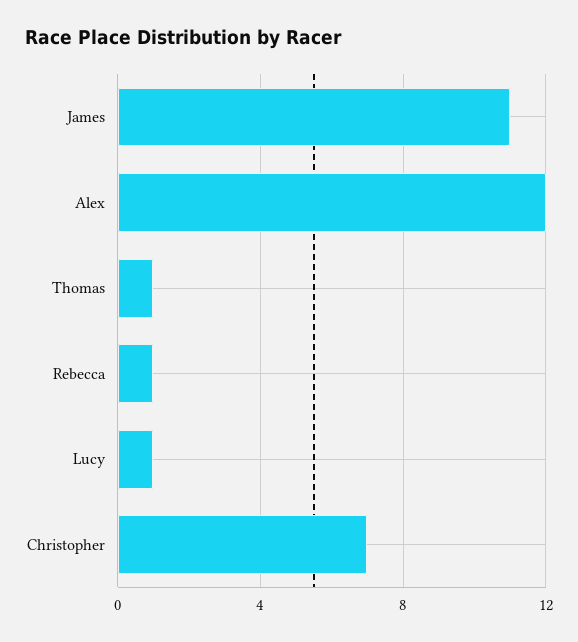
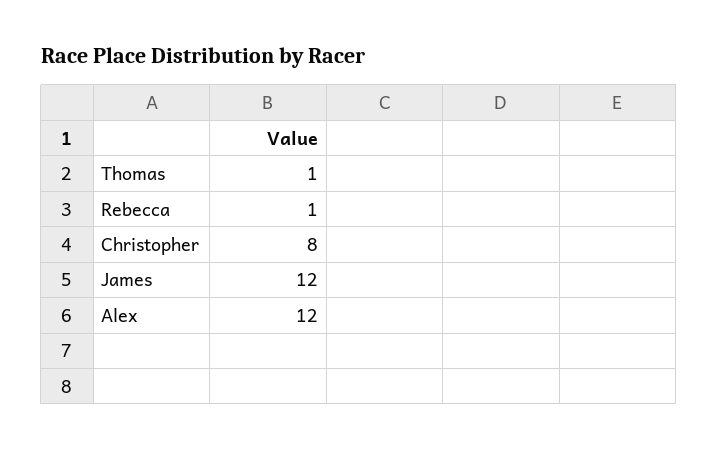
James: 11 -> 12
Lucy: 1 -> none
Christopher: 7 -> 8

